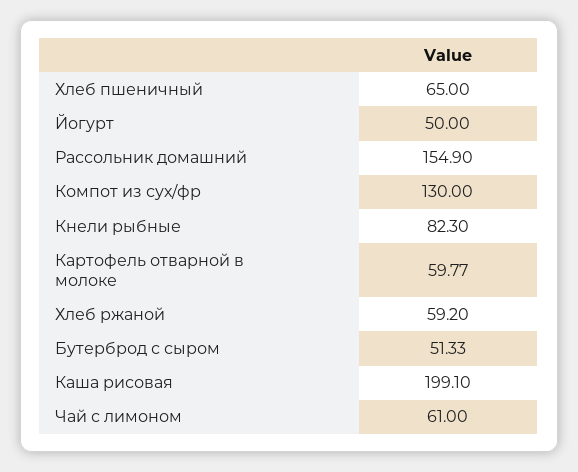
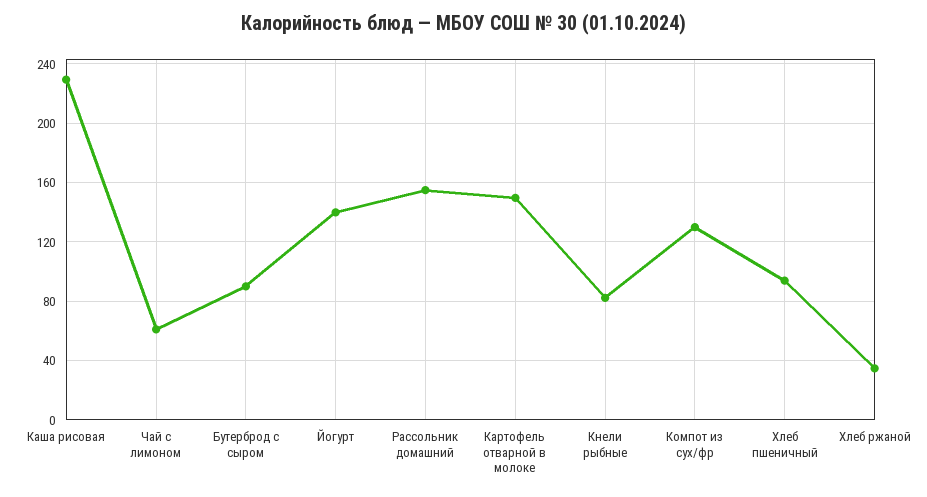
Хлеб пшеничный: 65 -> 95
Йогурт: 50 -> 140
Картофель отварной в молоке: 59.77 -> 150
Хлеб ржаной: 59.2 -> 35
Бутерброд с сыром: 51.33 -> 90
Каша рисовая: 199.1 -> 230

